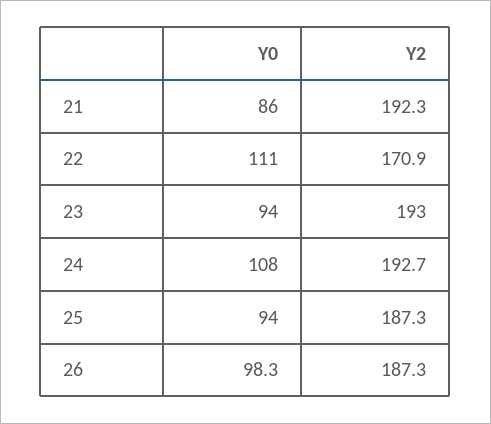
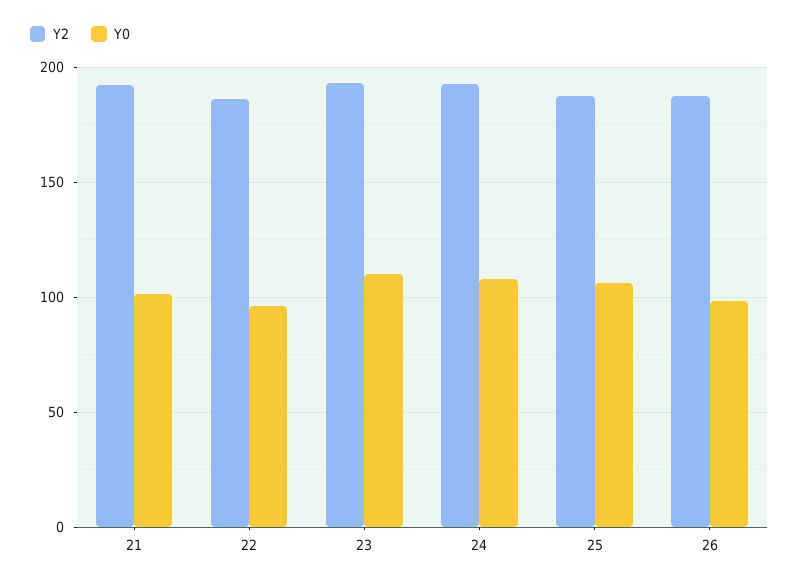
Y0, 21: 86 -> 100
Y0, 22: 111 -> 95
Y2, 22: 170.9 -> 185
Y0, 23: 94 -> 110
Y0, 25: 94 -> 105

